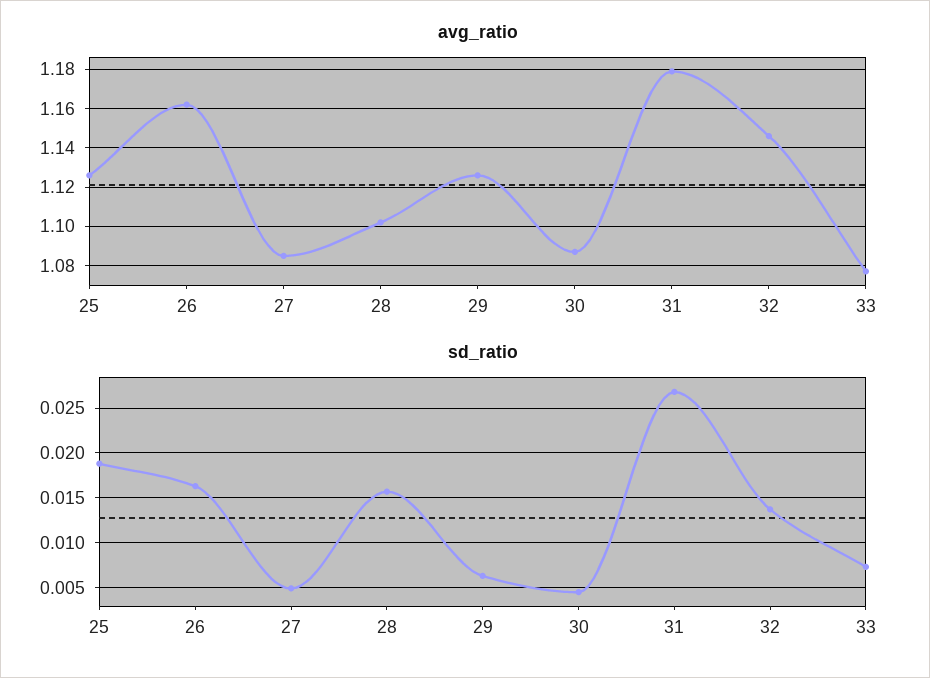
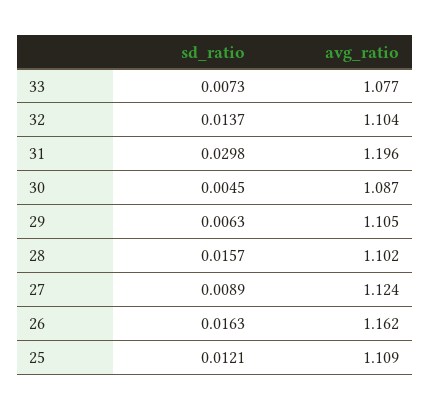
avg_ratio, 25: 1.125 -> 1.109
avg_ratio, 27: 1.085 -> 1.124
avg_ratio, 29: 1.125 -> 1.105
avg_ratio, 31: 1.18 -> 1.196
avg_ratio, 32: 1.145 -> 1.104
sd_ratio, 25: 0.019 -> 0.0121
sd_ratio, 27: 0.005 -> 0.0089
sd_ratio, 31: 0.027 -> 0.0298

